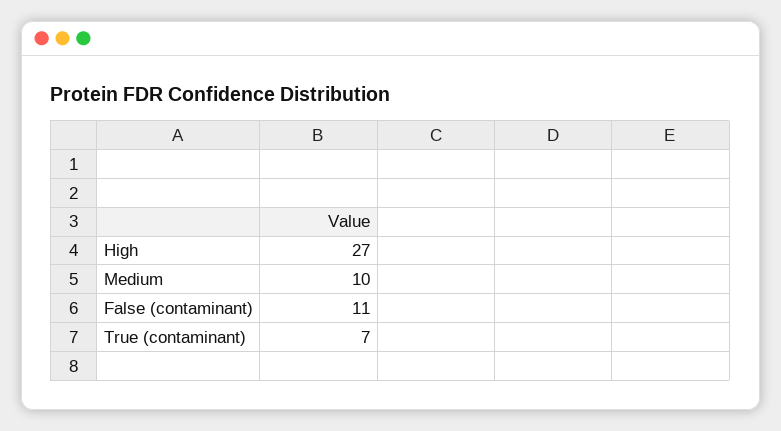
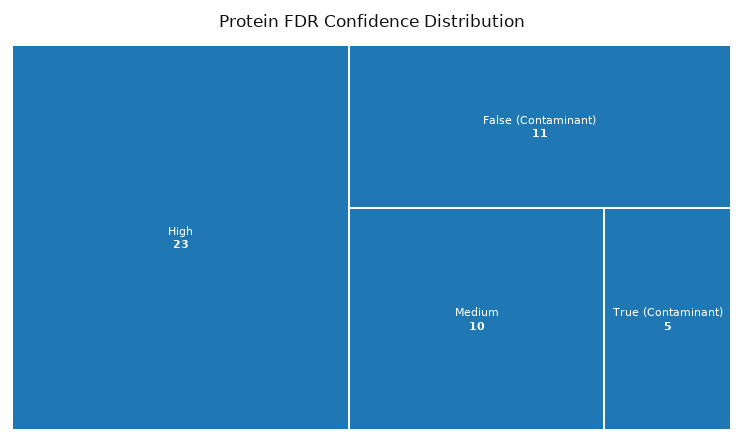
High: 27 -> 23
True (contaminant): 7 -> 5

